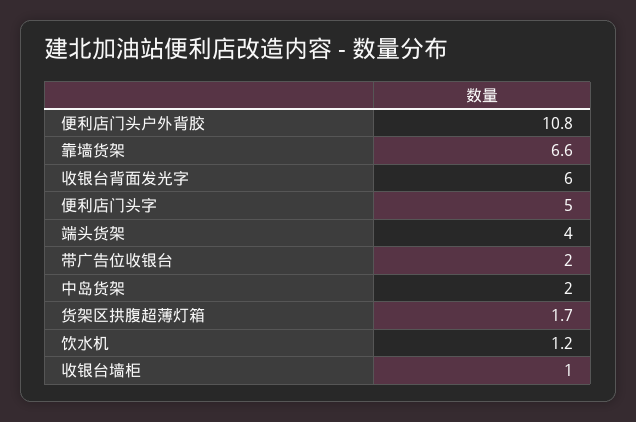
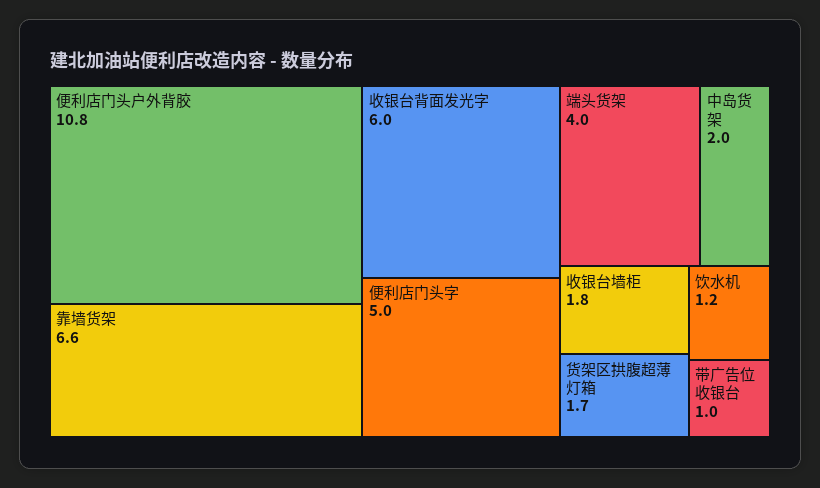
带广告位收银台: 2 -> 1
收银台墙柜: 1 -> 1.8

